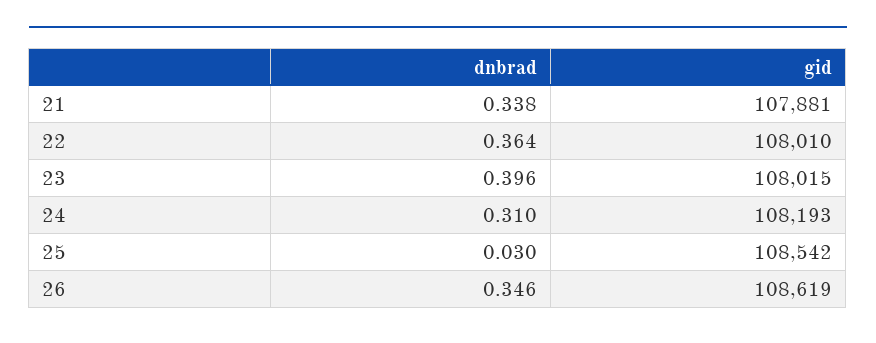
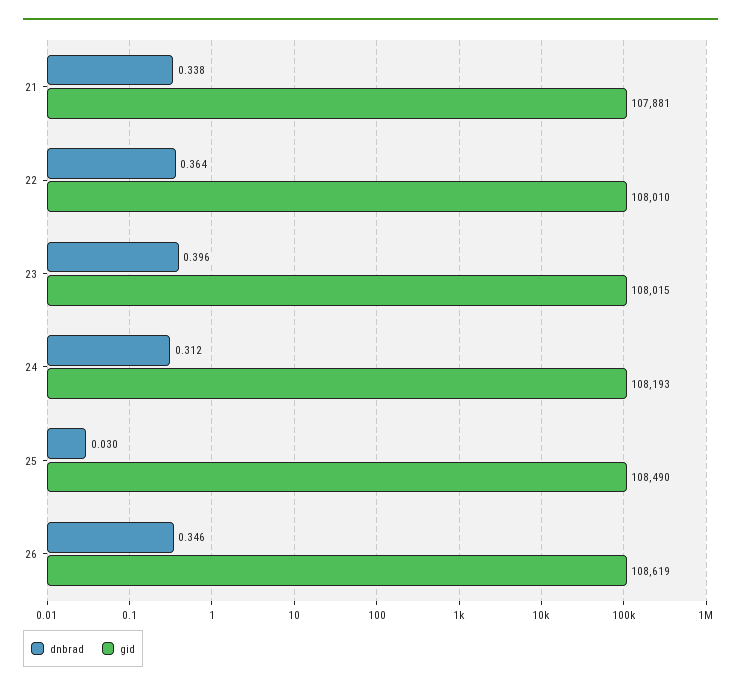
dnbrad, 24: 0.31 -> 0.312
gid, 25: 108542 -> 108490

